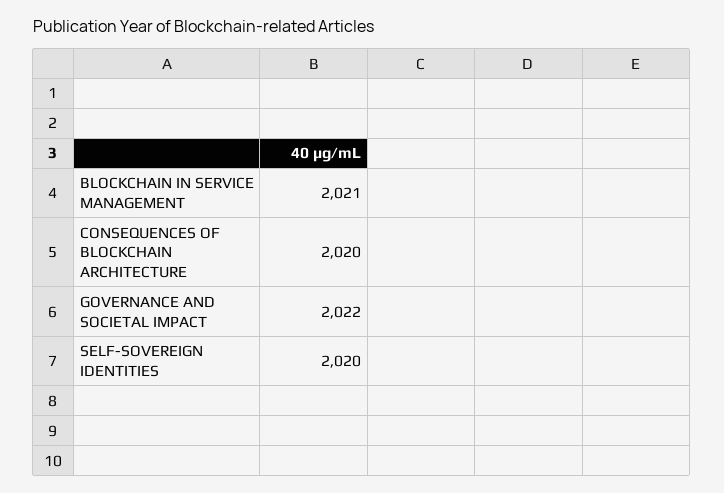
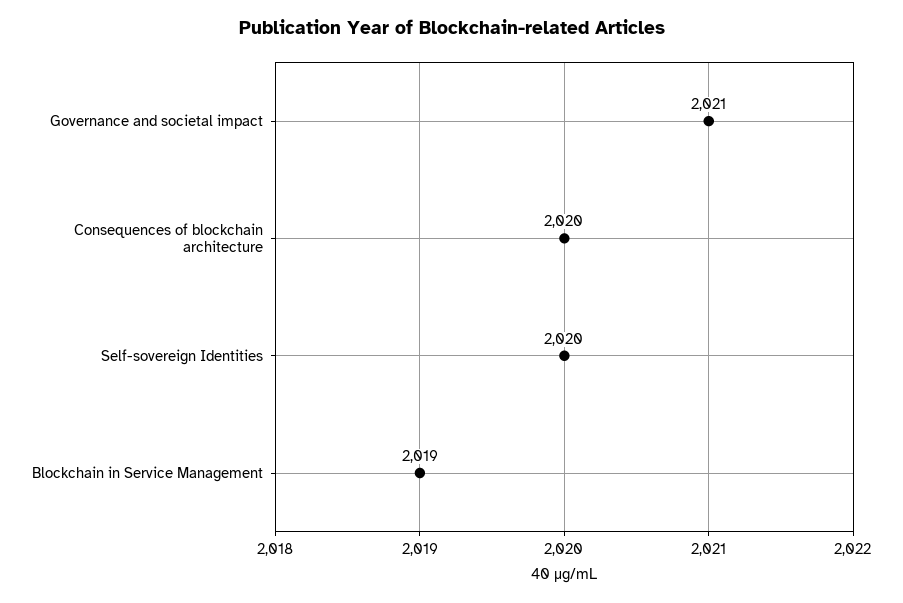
BLOCKCHAIN IN SERVICE MANAGEMENT: 2021 -> 2019
GOVERNANCE AND SOCIETAL IMPACT: 2022 -> 2021

